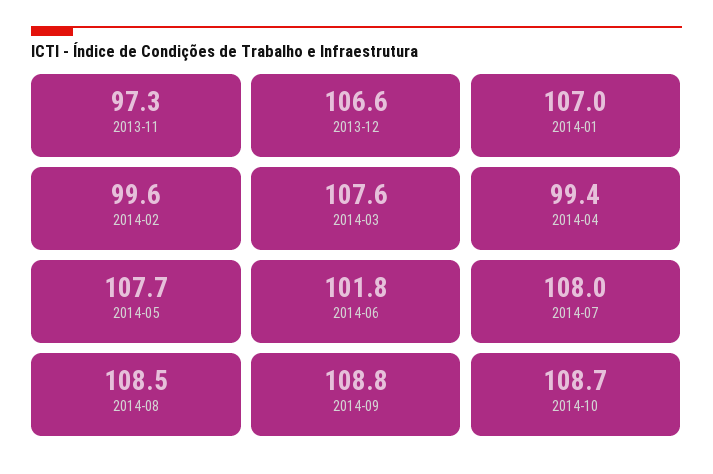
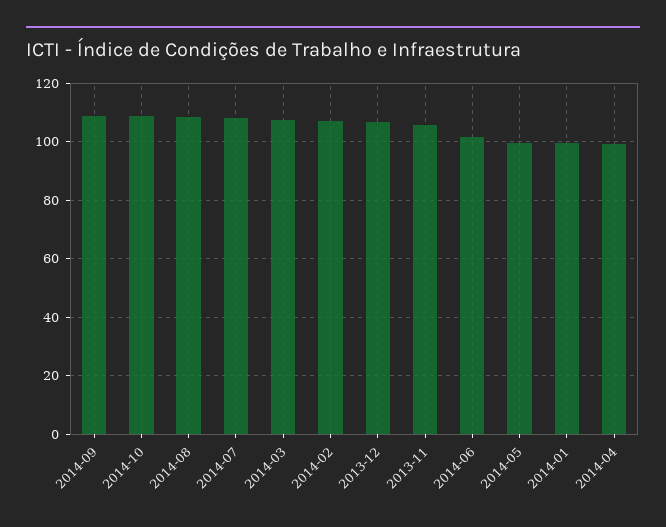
2013-11: 97.3 -> 105
2014-01: 107 -> 100
2014-02: 99.6 -> 107.5
2014-05: 107.7 -> 100

